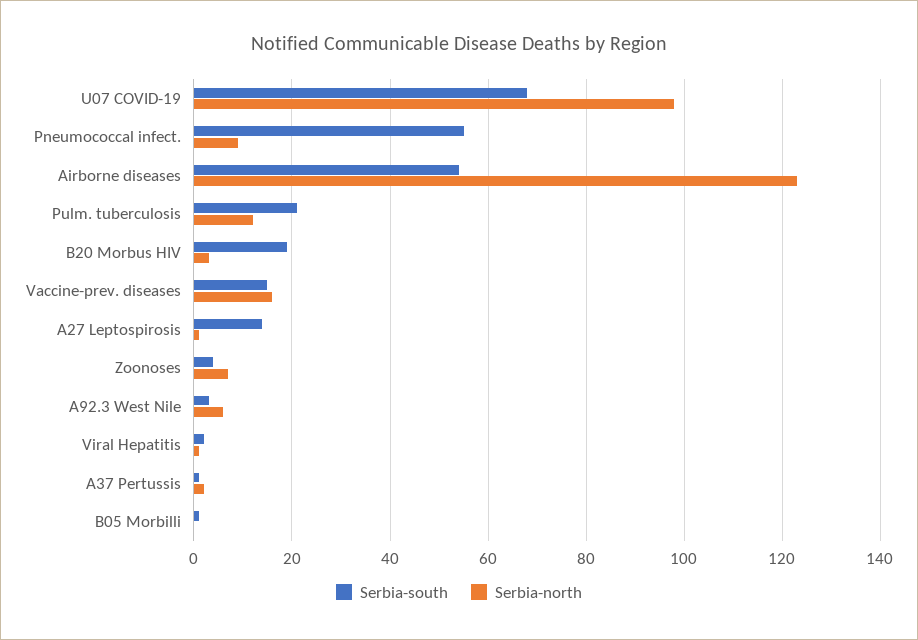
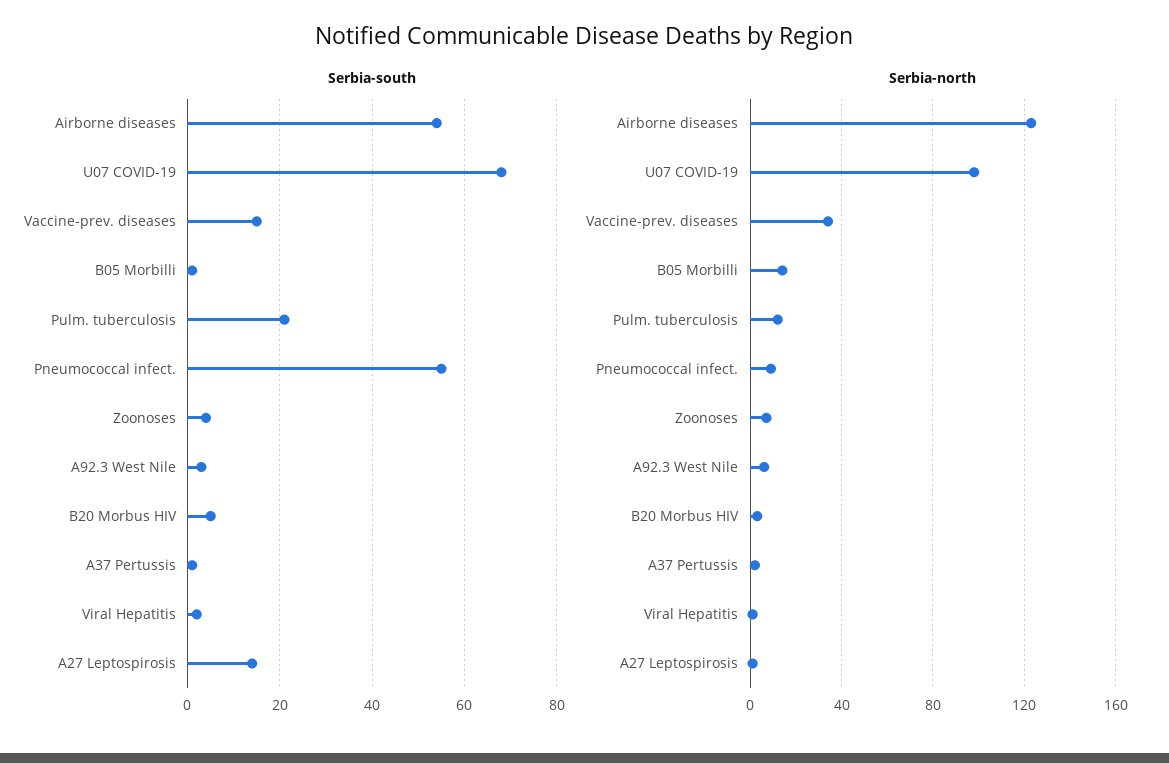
Serbia-south, B20 Morbus HIV: 20 -> 5
Serbia-north, Vaccine-prev. diseases: 15 -> 35
Serbia-north, B05 Morbilli: 0 -> 15

